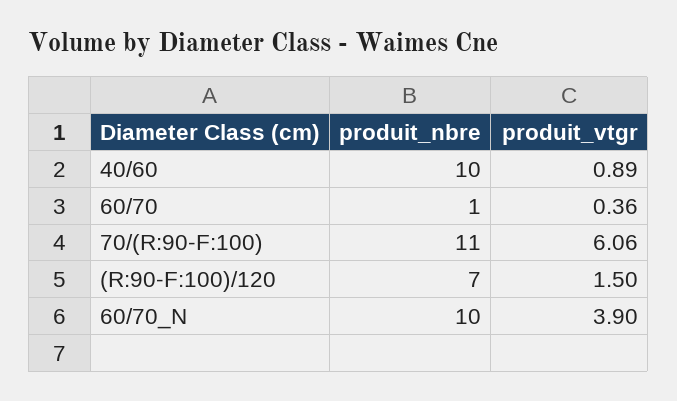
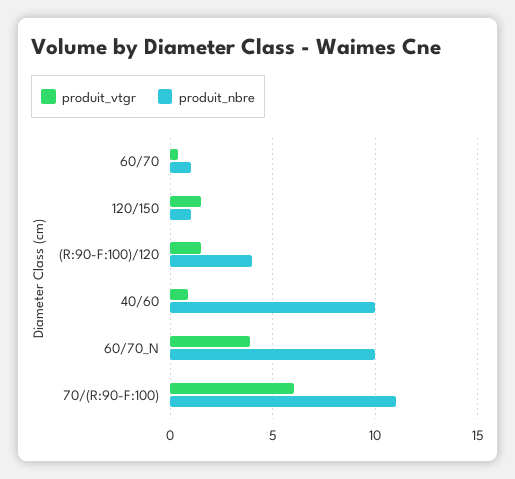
produit_nbre, (R:90-F:100)/120: 7 -> 4
produit_vtgr, 120/150: none -> 1.5
produit_nbre, 120/150: none -> 1

